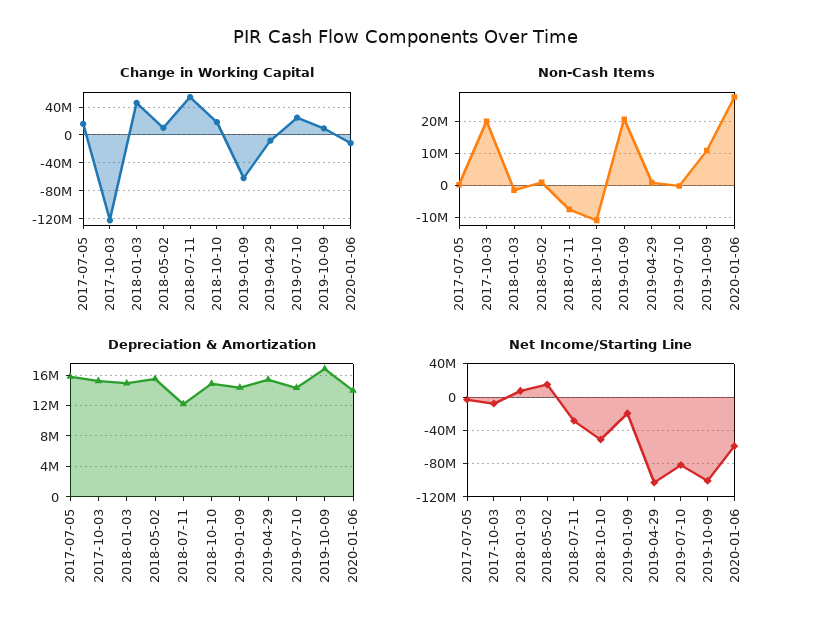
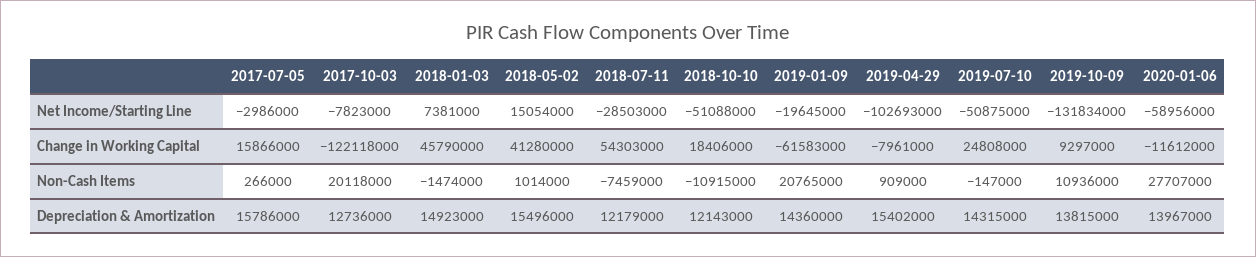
Change in Working Capital, 2018-05-02: 10000000 -> 41280000
Depreciation & Amortization, 2017-10-03: 15000000 -> 12736000
Depreciation & Amortization, 2018-10-10: 15000000 -> 12143000
Depreciation & Amortization, 2019-10-09: 17000000 -> 13815000
Net Income/Starting Line, 2019-07-10: -80000000 -> -50875000
Net Income/Starting Line, 2019-10-09: -100000000 -> -131834000

